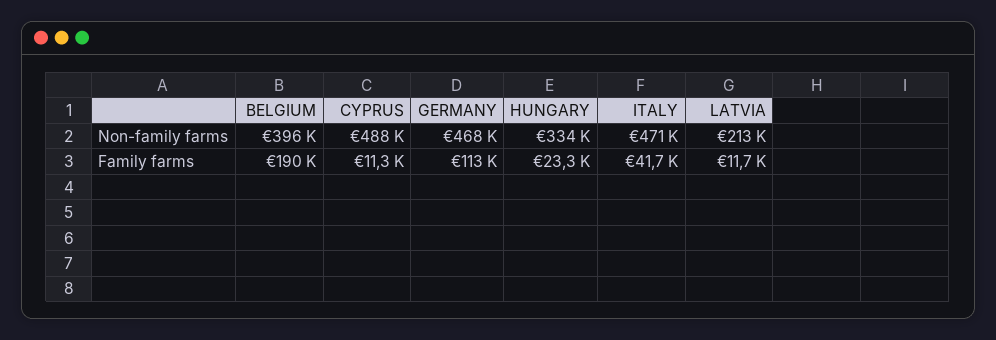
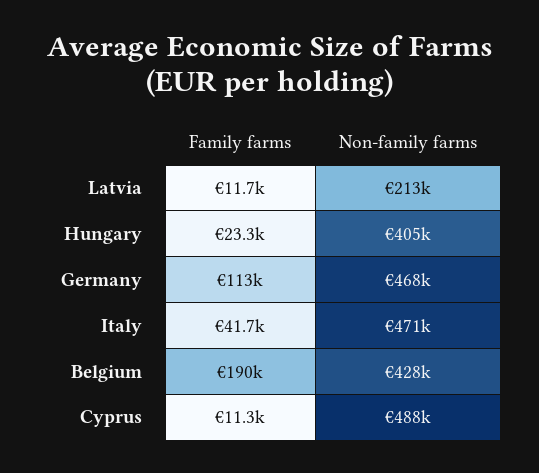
BELGIUM, Non-family farms: 396000 -> 428000
HUNGARY, Non-family farms: 334000 -> 405000

